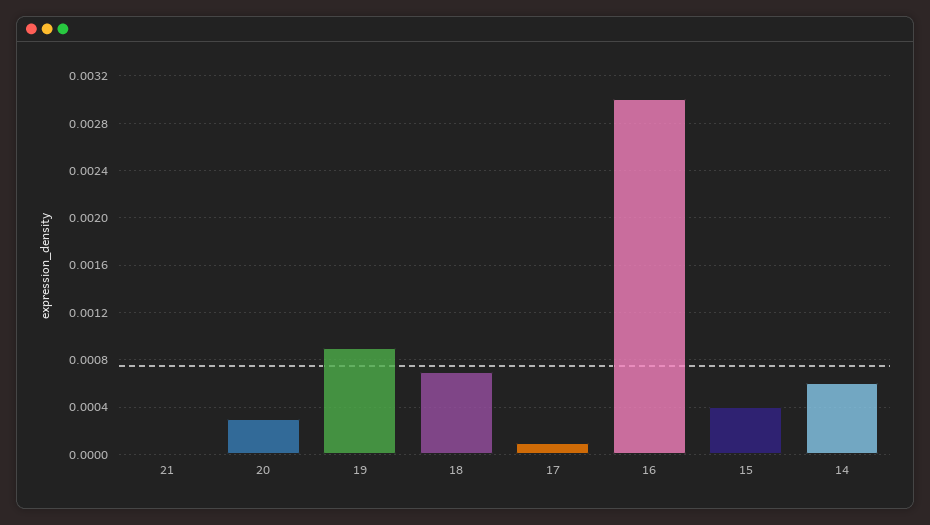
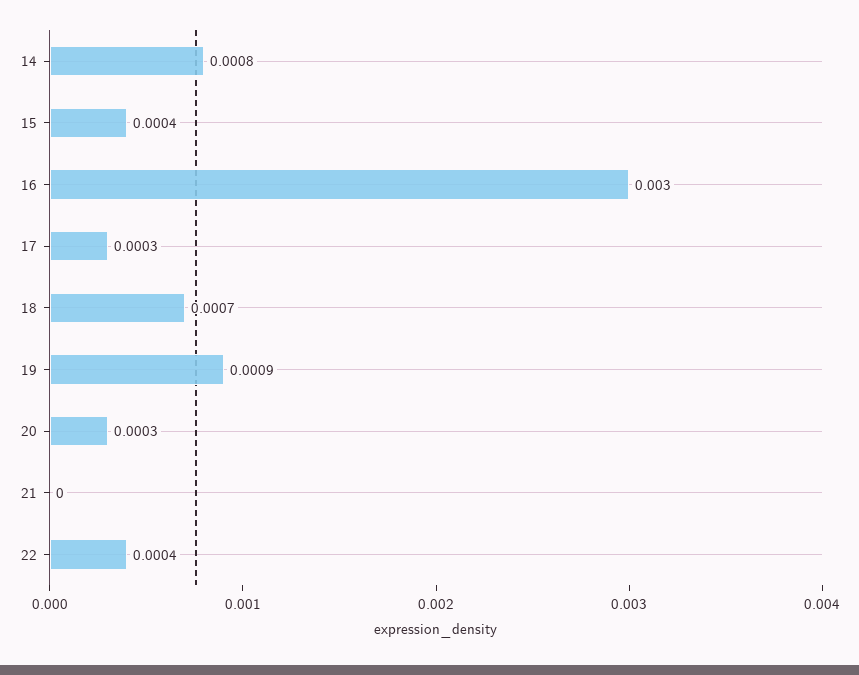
17: 0.0001 -> 0.0003
14: 0.0006 -> 0.0008
22: none -> 0.0004

